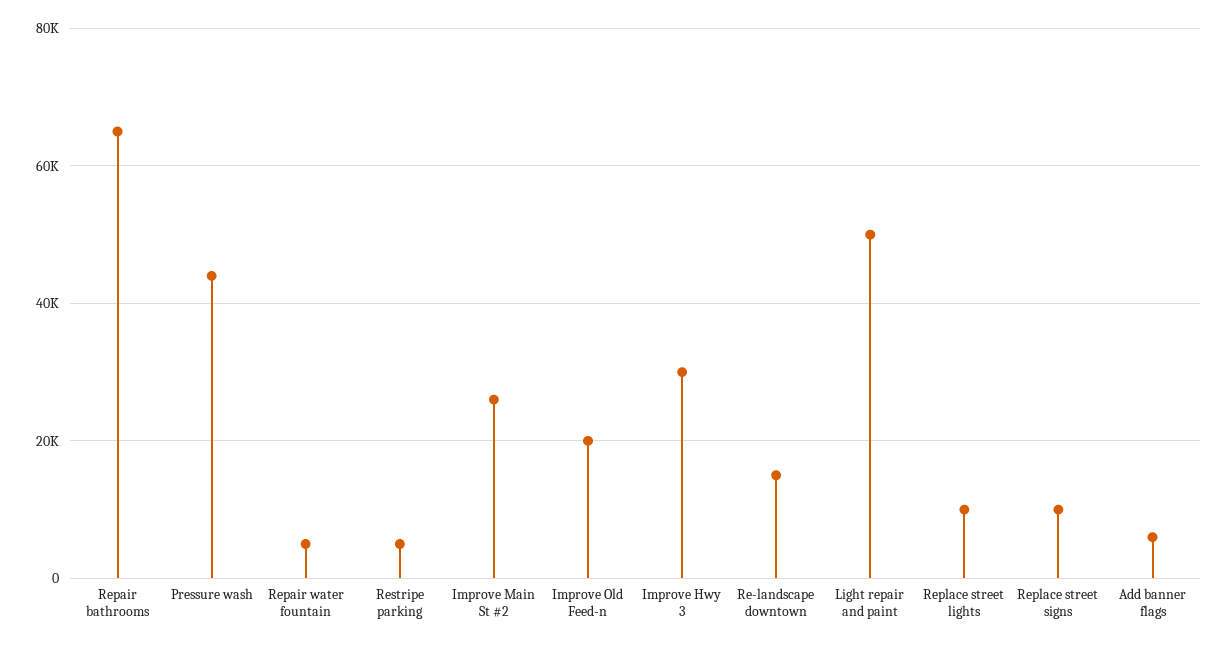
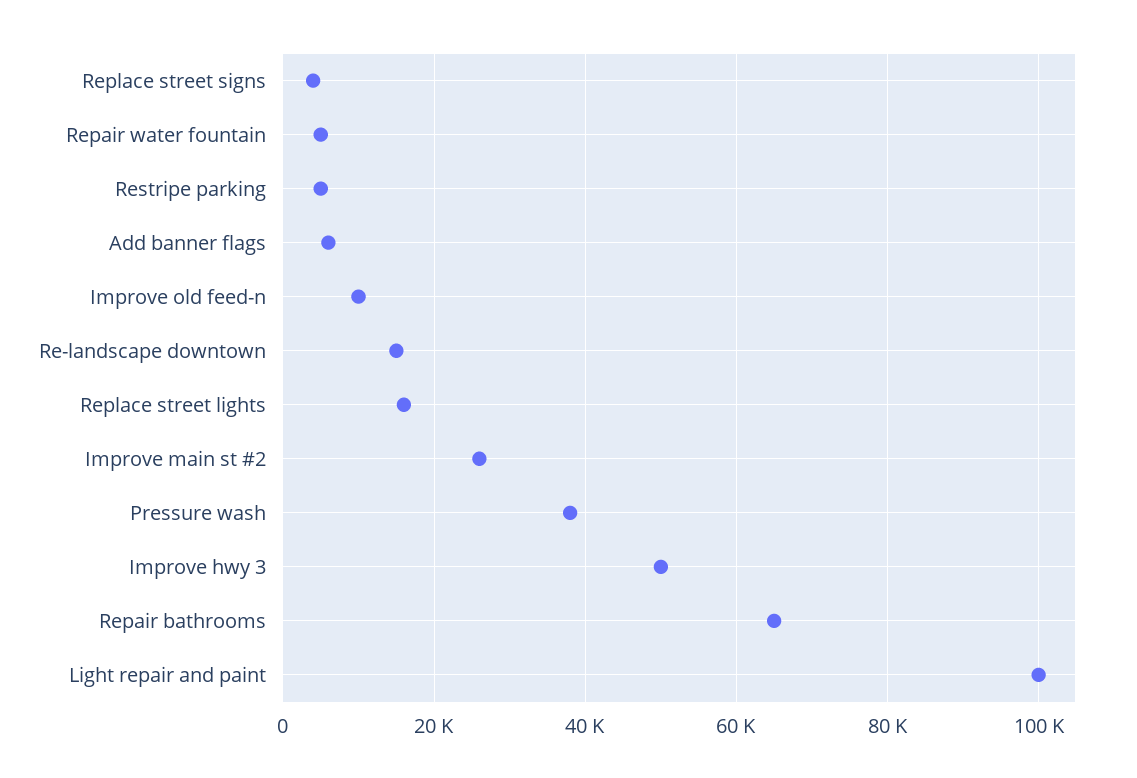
Pressure wash: 44000 -> 38000
Improve Old Feed-n: 20000 -> 10000
Improve Hwy 3: 30000 -> 50000
Light repair and paint: 50000 -> 100000
Replace street lights: 10000 -> 16000
Replace street signs: 10000 -> 4000

